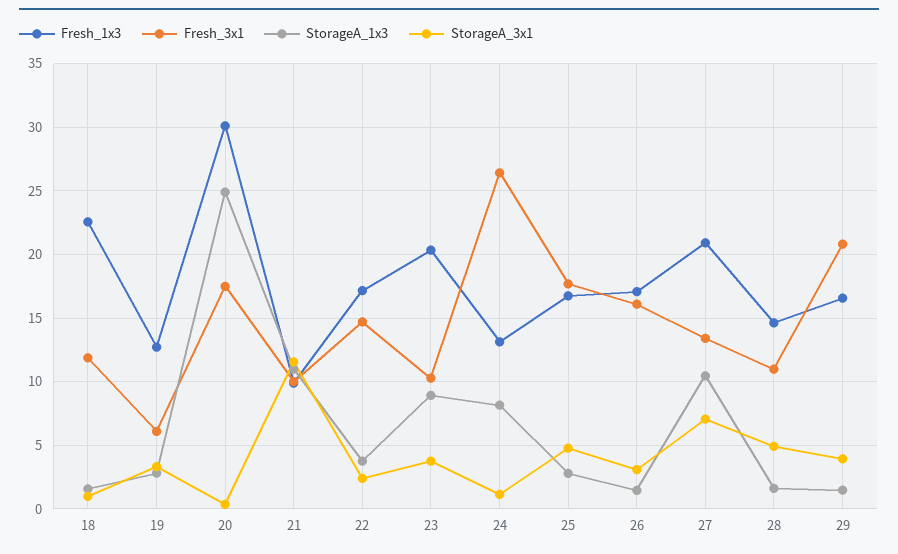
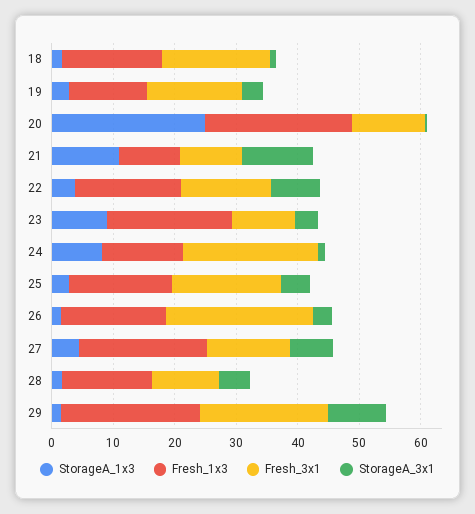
Fresh_1x3, 18: 22.5 -> 16
Fresh_3x1, 18: 12 -> 18
Fresh_3x1, 19: 6 -> 16
Fresh_1x3, 20: 30 -> 24
Fresh_3x1, 20: 17.5 -> 12
StorageA_3x1, 22: 2.5 -> 8
Fresh_3x1, 24: 26.5 -> 22
Fresh_3x1, 26: 16 -> 24
StorageA_1x3, 27: 10.5 -> 4
Fresh_1x3, 29: 16.5 -> 22
StorageA_3x1, 29: 4 -> 10

